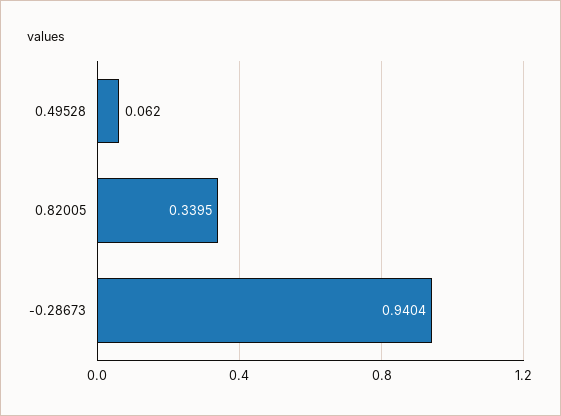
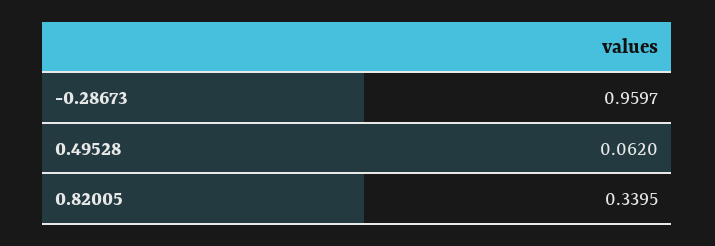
-0.28673: 0.9404 -> 0.9597

